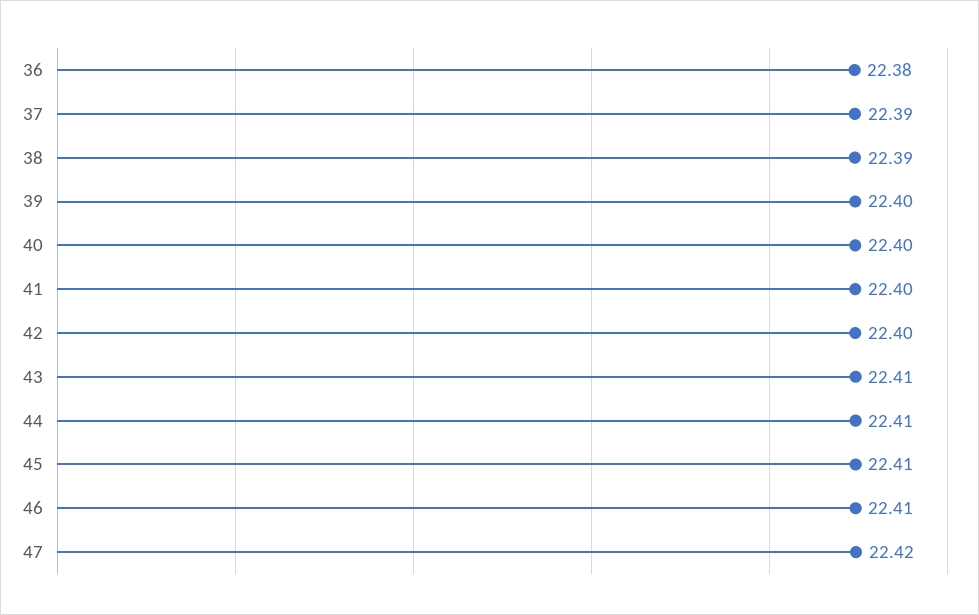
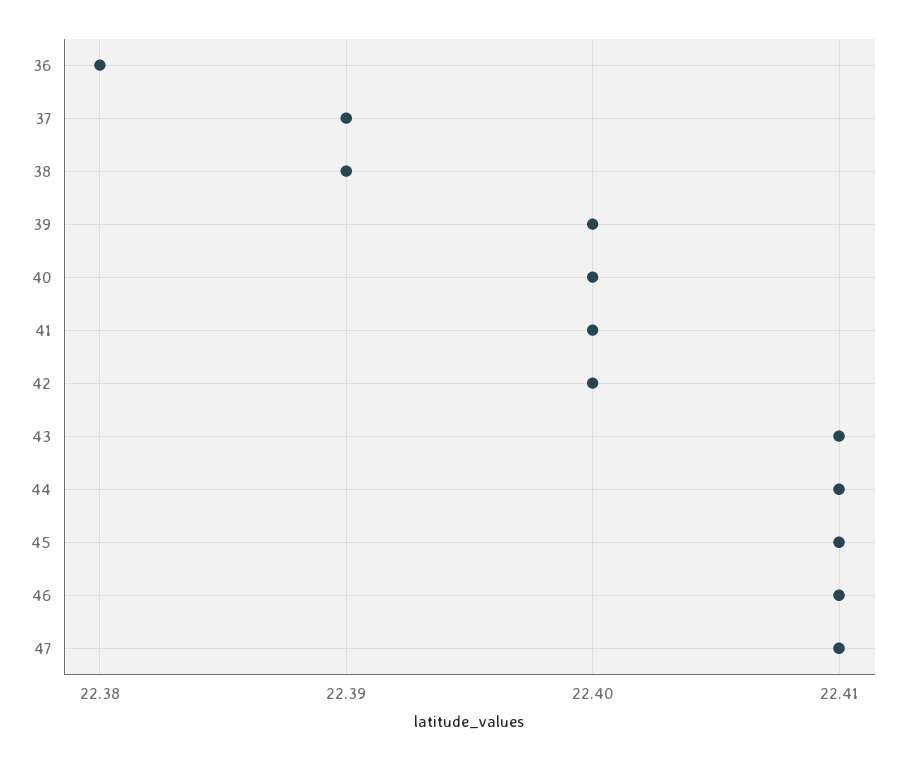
47: 22.42 -> 22.41

